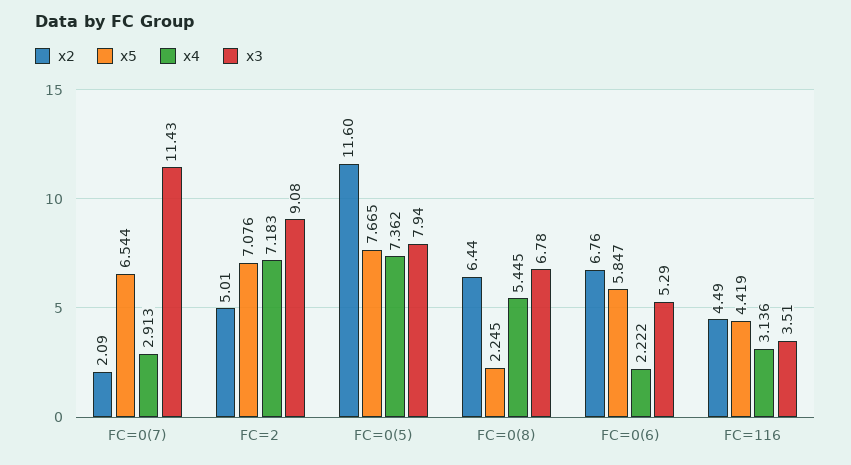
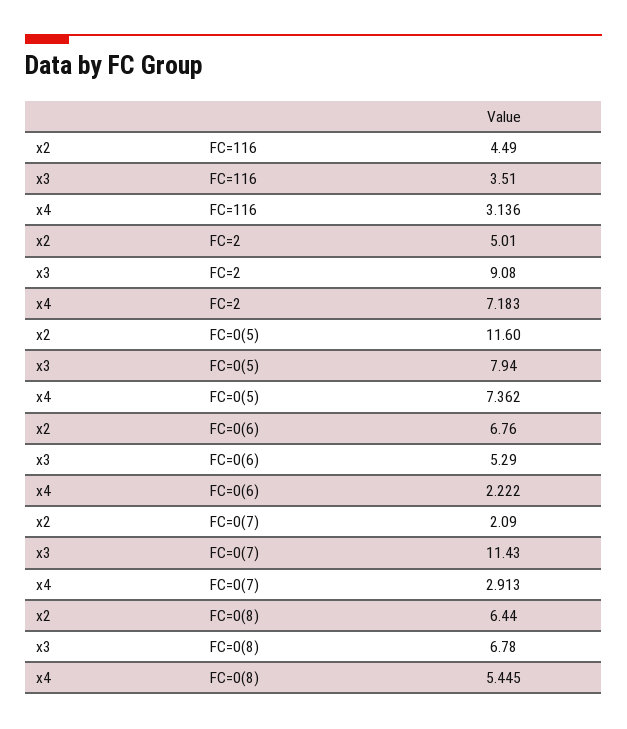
x5, FC=0(7): 6.544 -> none
x5, FC=2: 7.076 -> none
x5, FC=0(5): 7.665 -> none
x5, FC=0(8): 2.245 -> none
x5, FC=0(6): 5.847 -> none
x5, FC=116: 4.419 -> none

